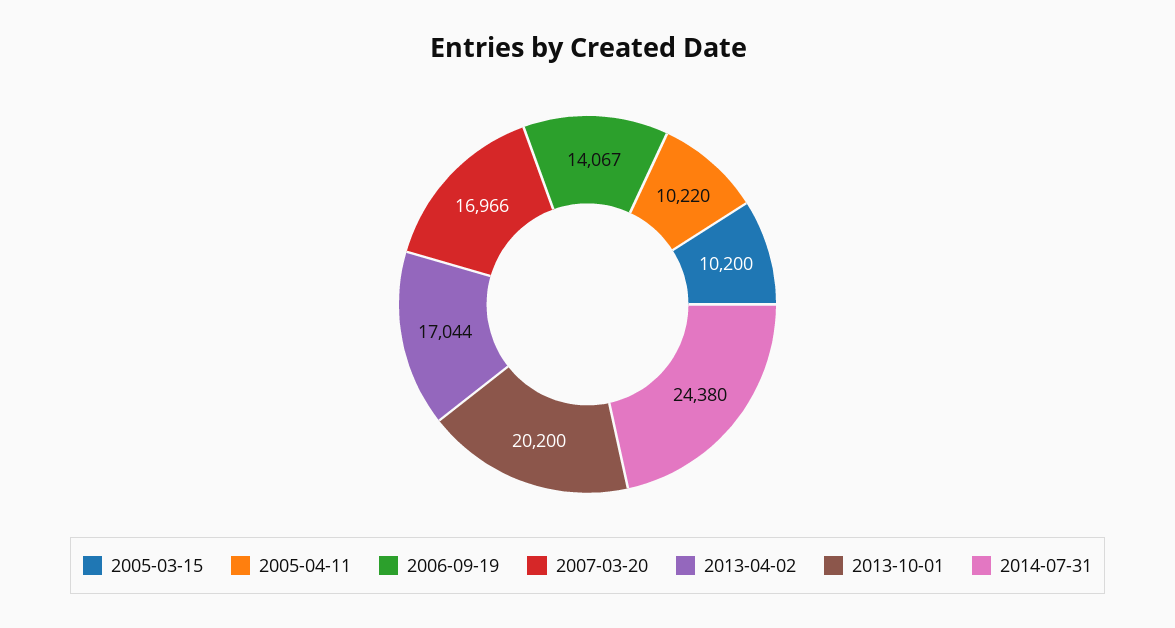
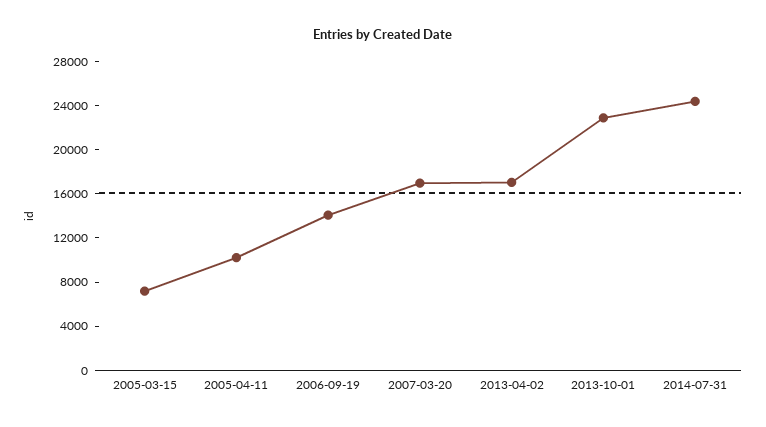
2005-03-15: 10200 -> 7000
2013-10-01: 20200 -> 23000

